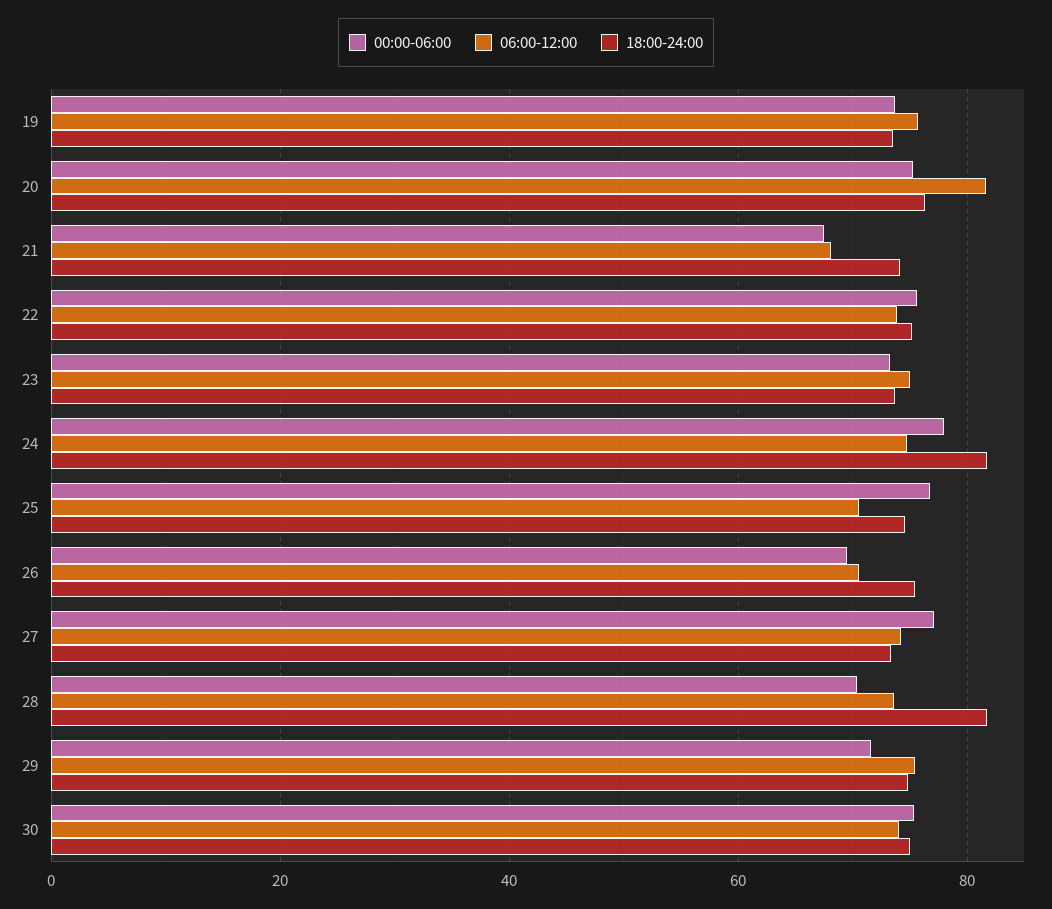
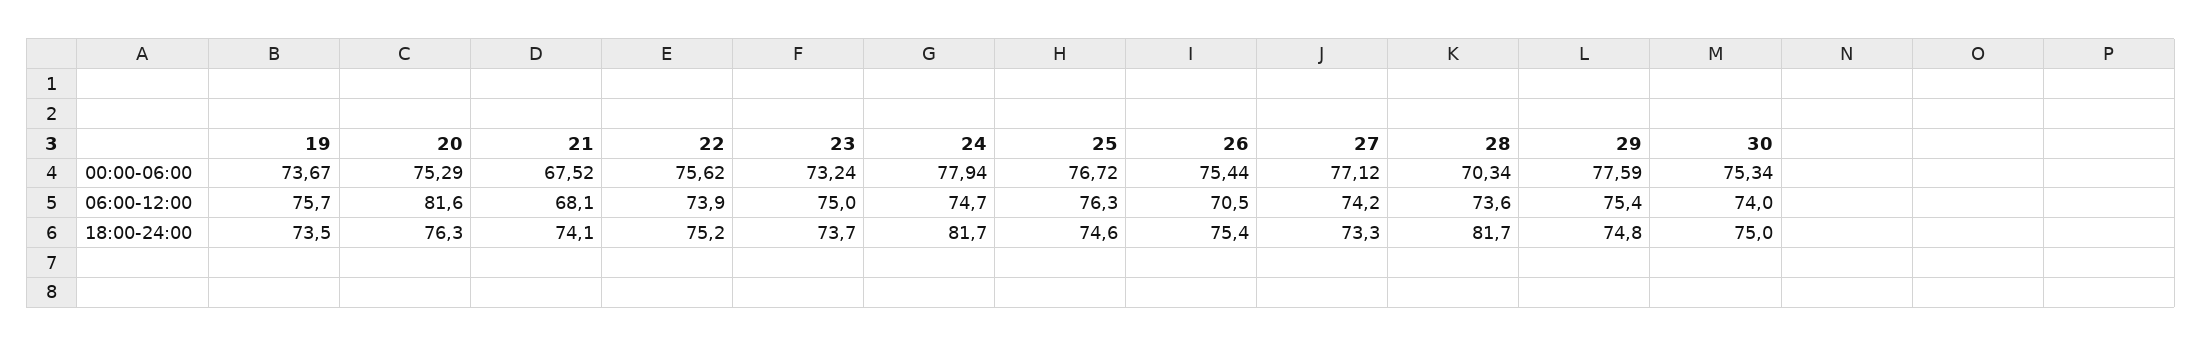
06:00-12:00, 25: 70 -> 76.3
00:00-06:00, 26: 70 -> 75.44
00:00-06:00, 29: 72 -> 77.59

